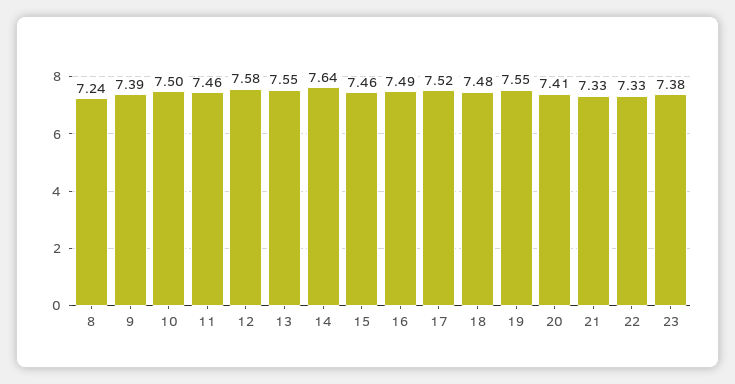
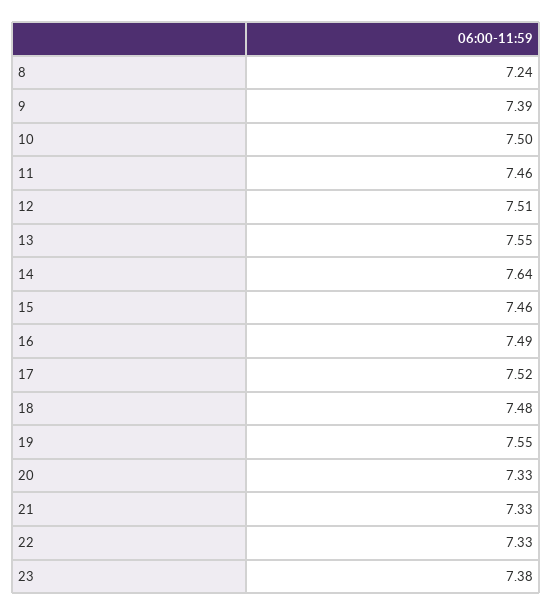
12: 7.58 -> 7.51
20: 7.41 -> 7.33

